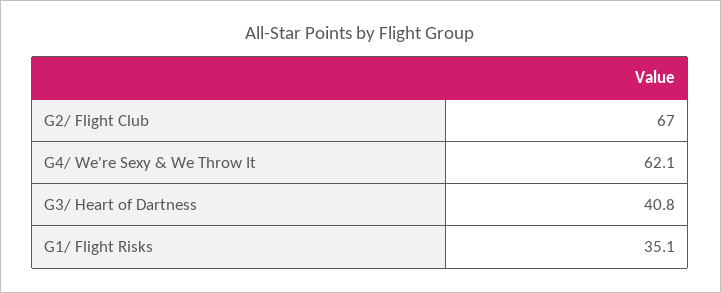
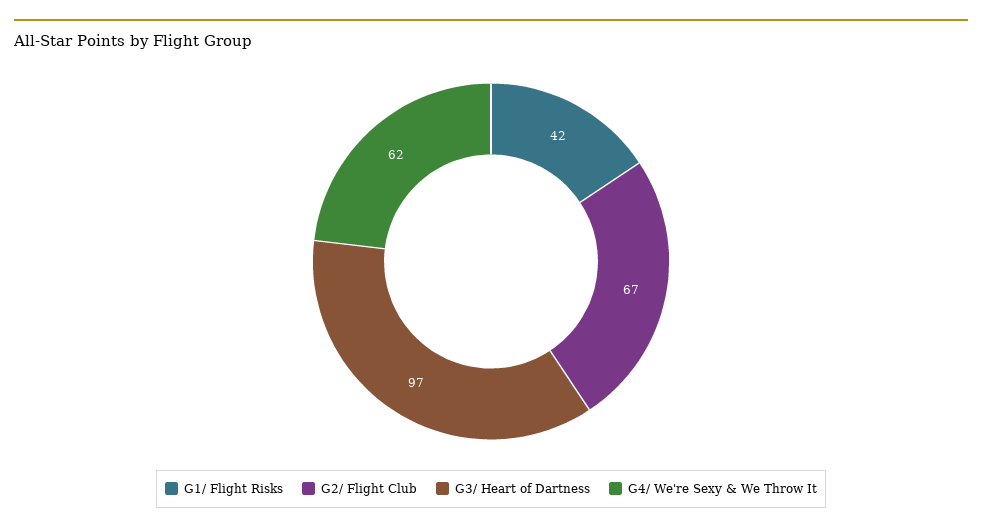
G3/ Heart of Dartness: 40.8 -> 97
G1/ Flight Risks: 35.1 -> 42

